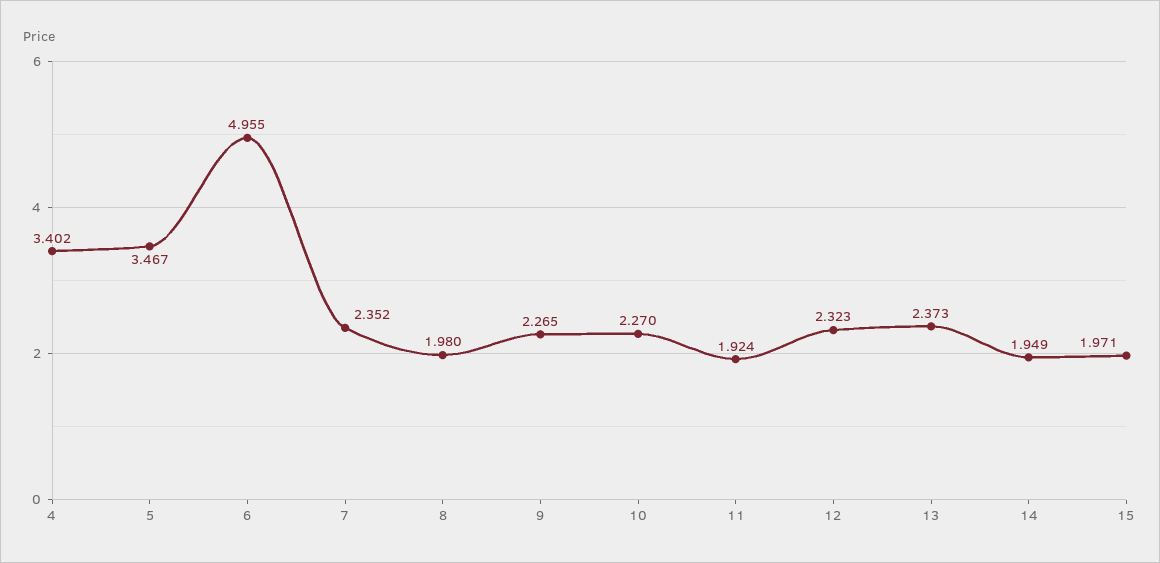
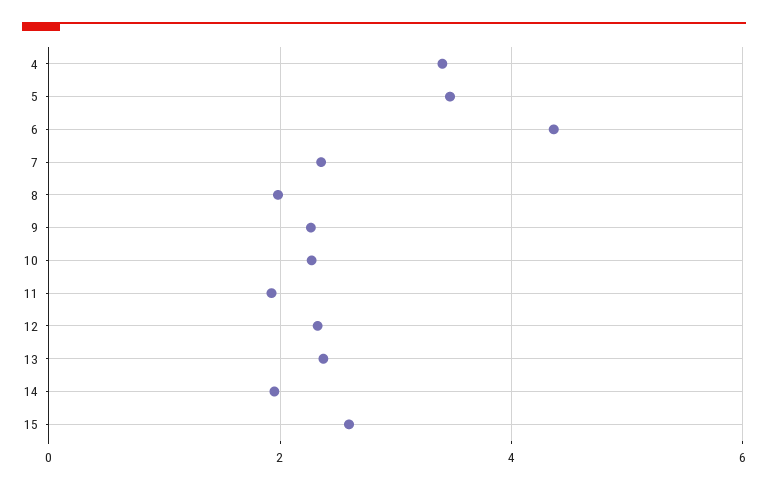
6: 4.955 -> 4.4
15: 1.971 -> 2.6

